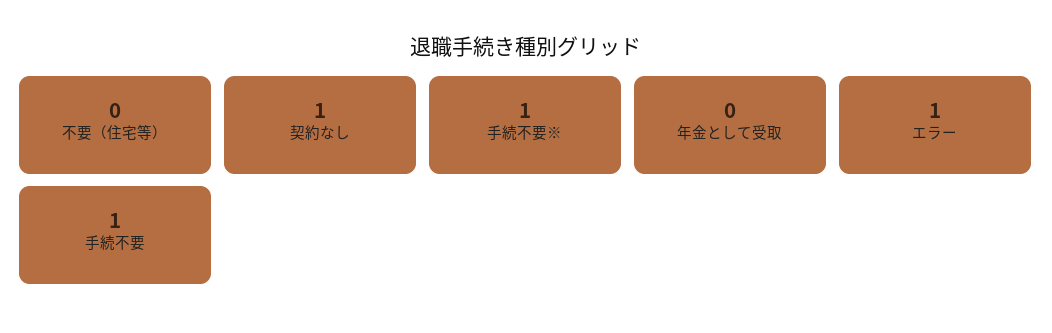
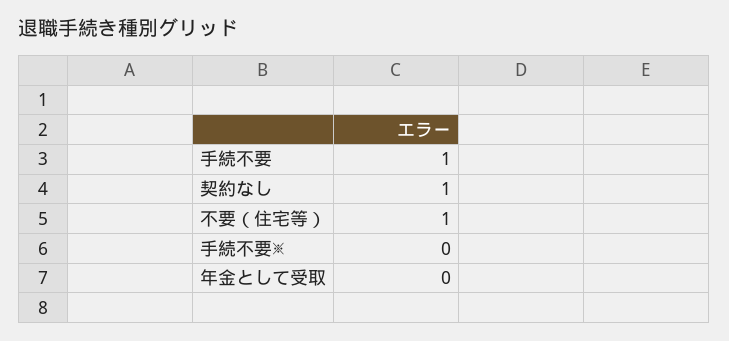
不要（住宅等）: 0 -> 1
手続不要※: 1 -> 0
エラー: 1 -> none

